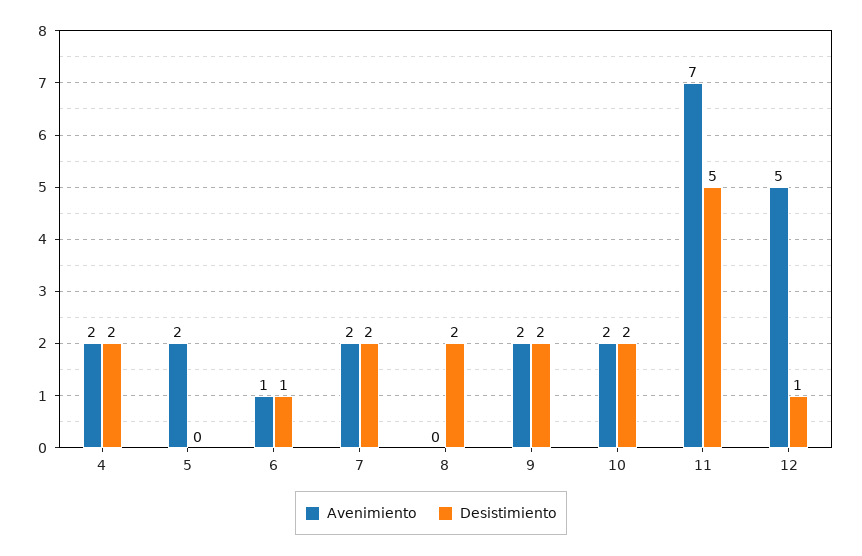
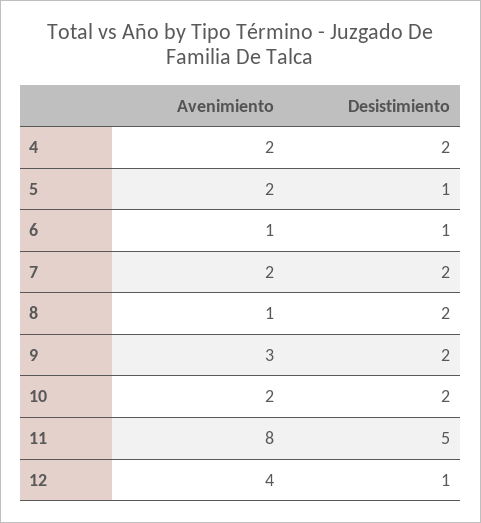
Desistimiento, 5: 0 -> 1
Avenimiento, 8: 0 -> 1
Avenimiento, 9: 2 -> 3
Avenimiento, 11: 7 -> 8
Avenimiento, 12: 5 -> 4

